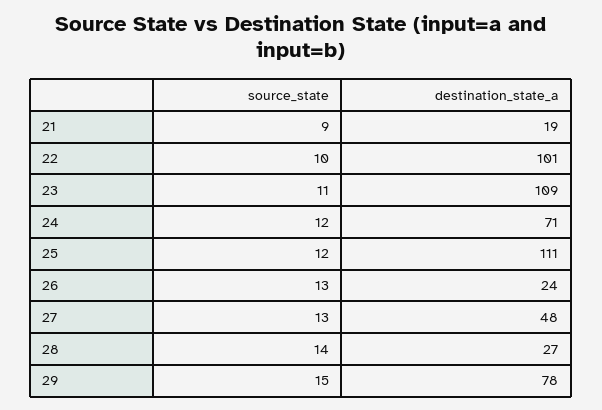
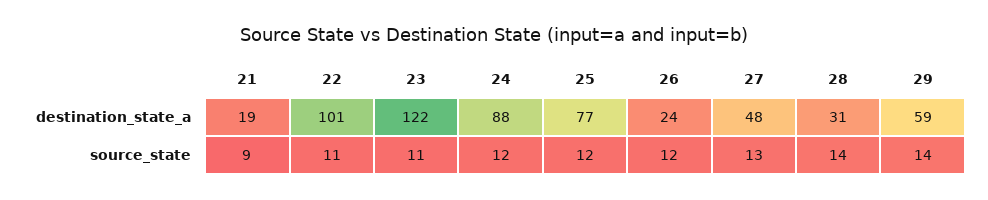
source_state, 22: 10 -> 11
destination_state_a, 23: 109 -> 122
destination_state_a, 24: 71 -> 88
destination_state_a, 25: 111 -> 77
source_state, 26: 13 -> 12
destination_state_a, 28: 27 -> 31
source_state, 29: 15 -> 14
destination_state_a, 29: 78 -> 59

